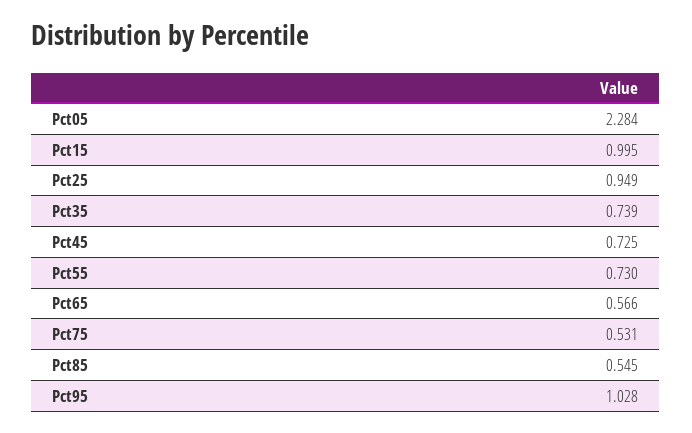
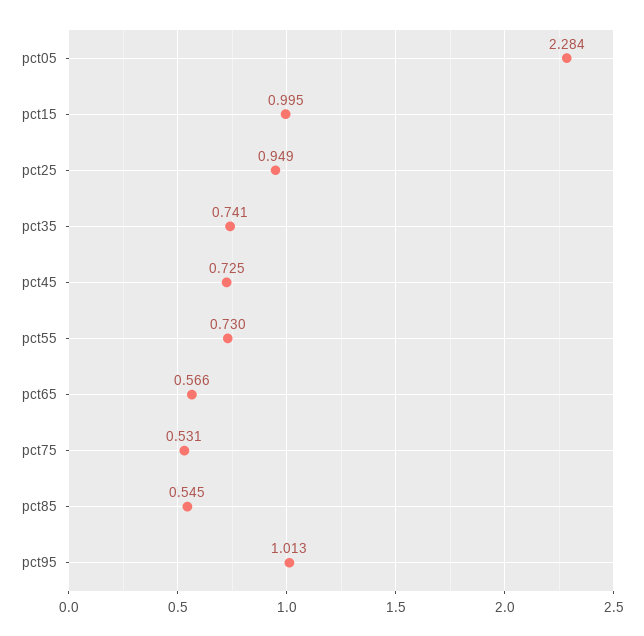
Pct35: 0.739 -> 0.741
Pct95: 1.028 -> 1.013

